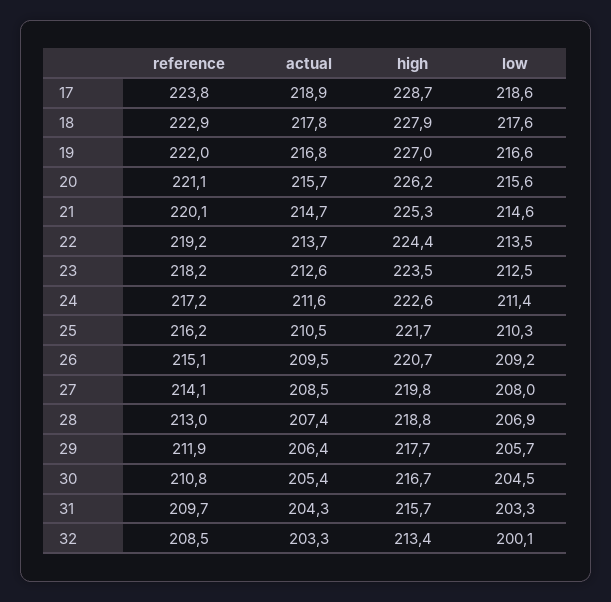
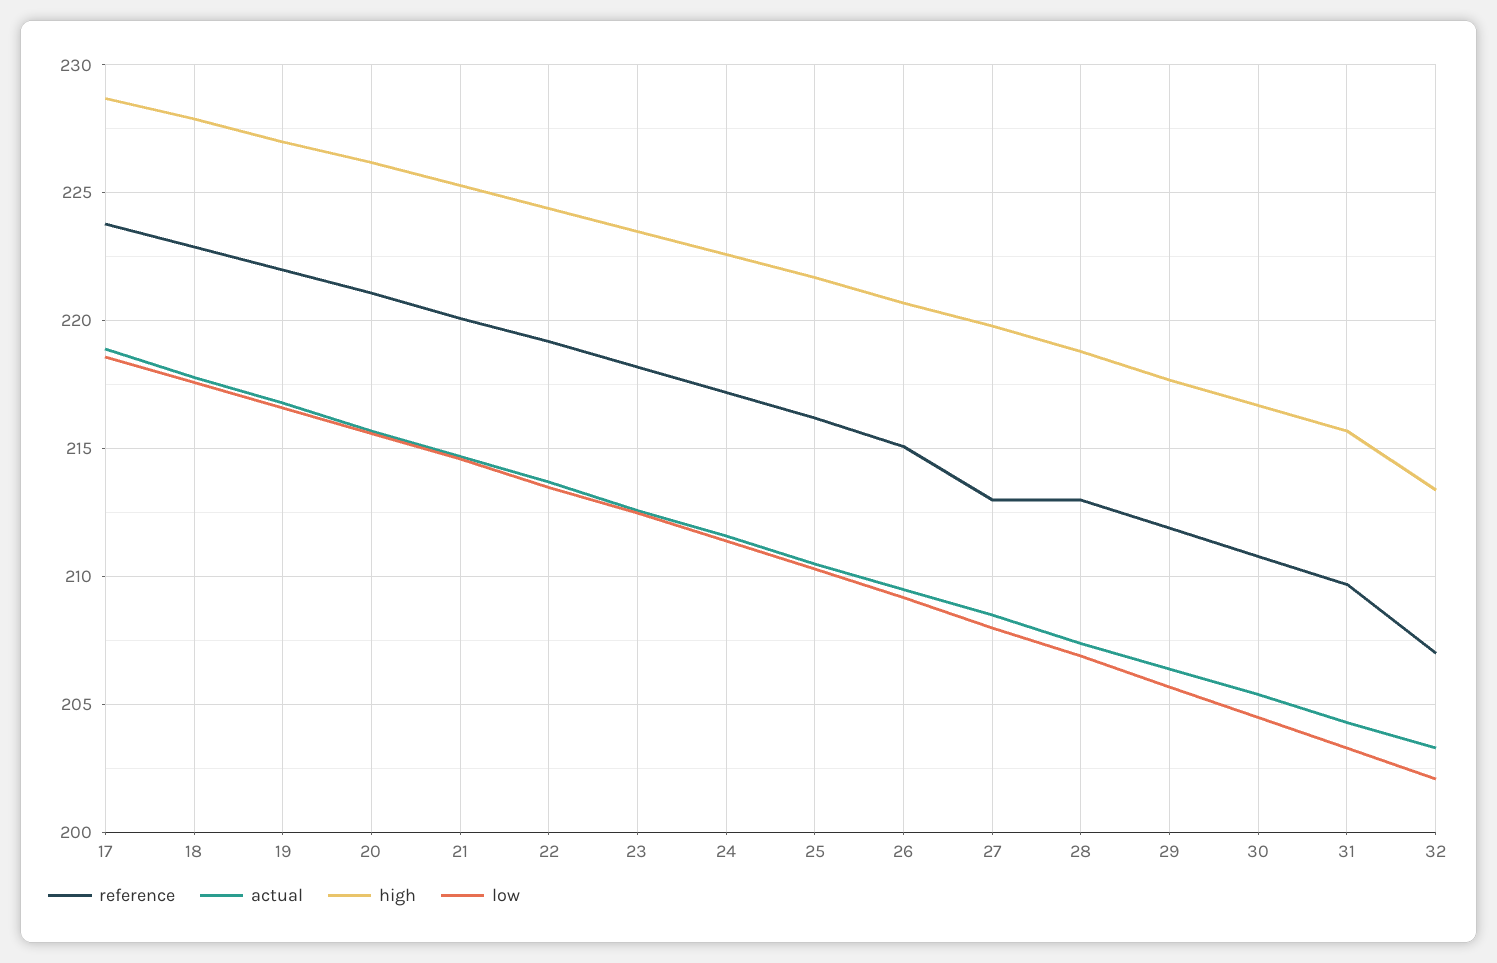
reference, 27: 214.1 -> 213
reference, 32: 208.5 -> 207
low, 32: 200.1 -> 202

